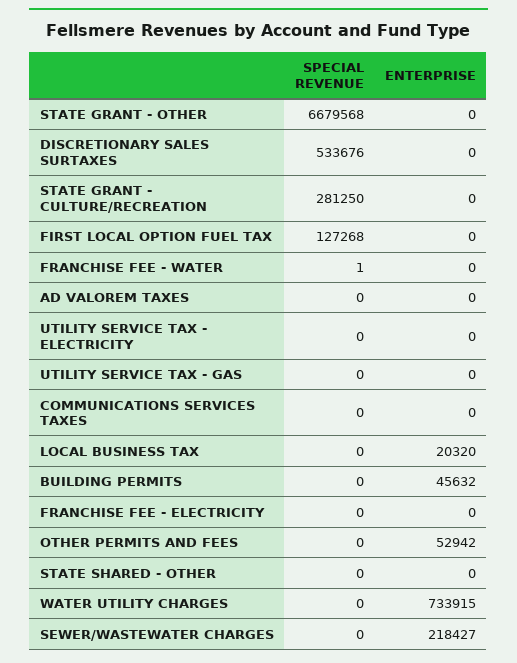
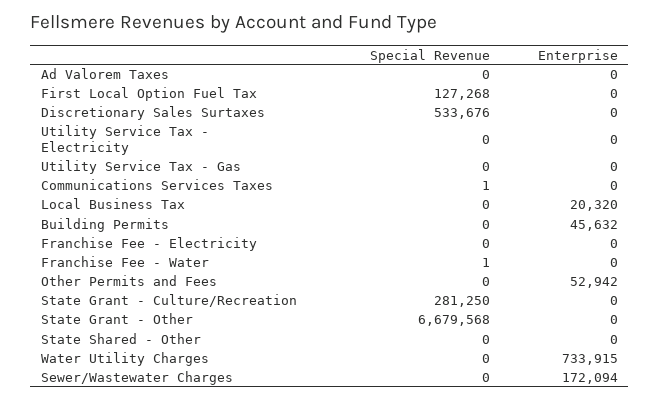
SPECIAL REVENUE, COMMUNICATIONS SERVICES TAXES: 0 -> 1
ENTERPRISE, SEWER/WASTEWATER CHARGES: 218427 -> 172094

